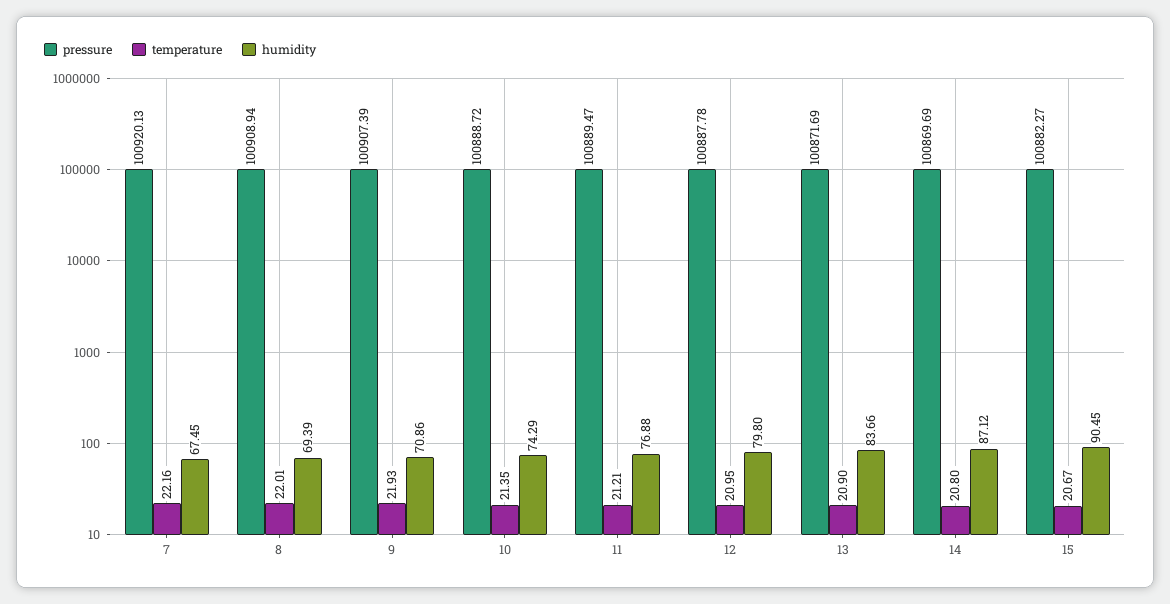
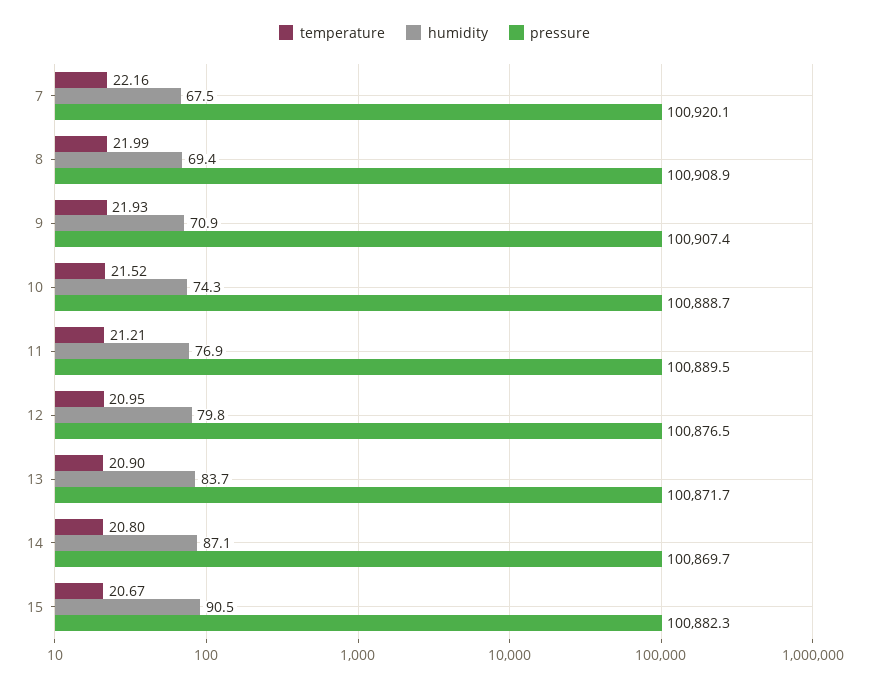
temperature, 8: 22.01 -> 21.99
temperature, 10: 21.35 -> 21.52
pressure, 12: 100887.78 -> 100876.5

